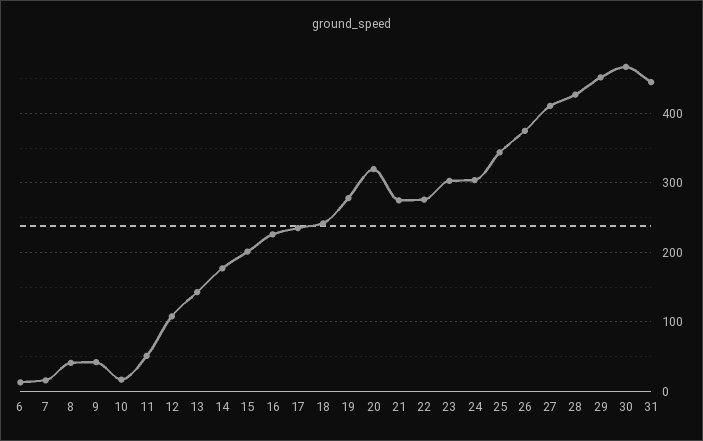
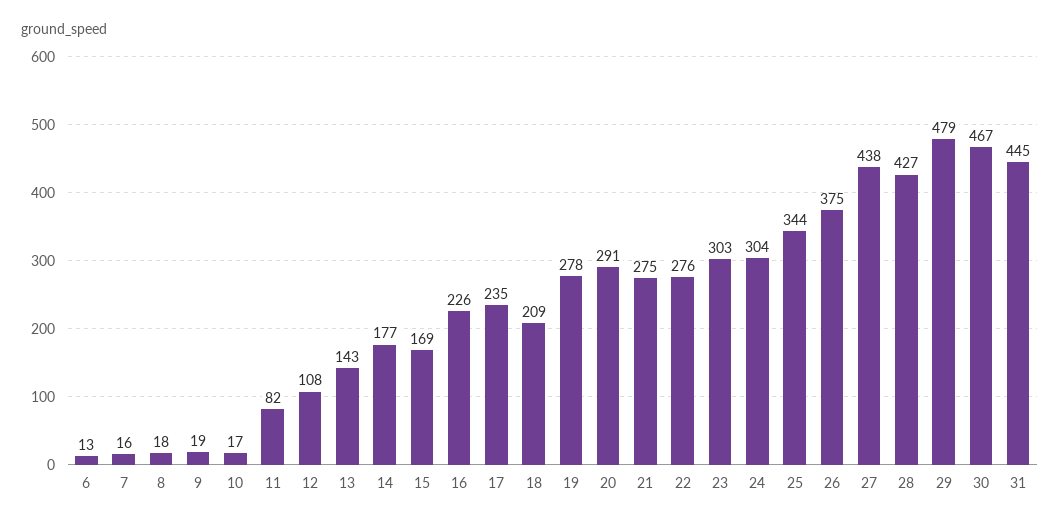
8: 40 -> 18
9: 40 -> 19
11: 50 -> 82
15: 200 -> 169
18: 240 -> 209
20: 320 -> 291
27: 410 -> 438
29: 450 -> 479

